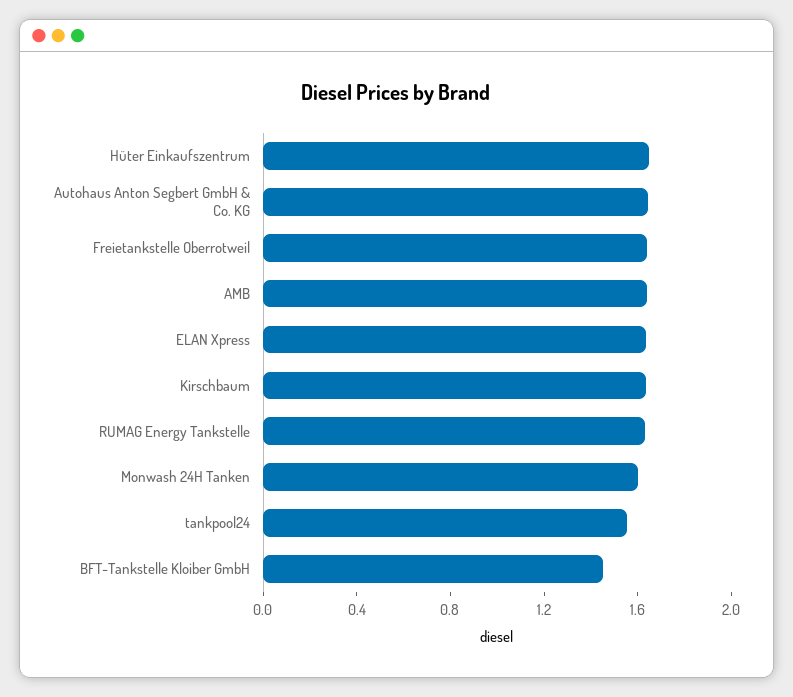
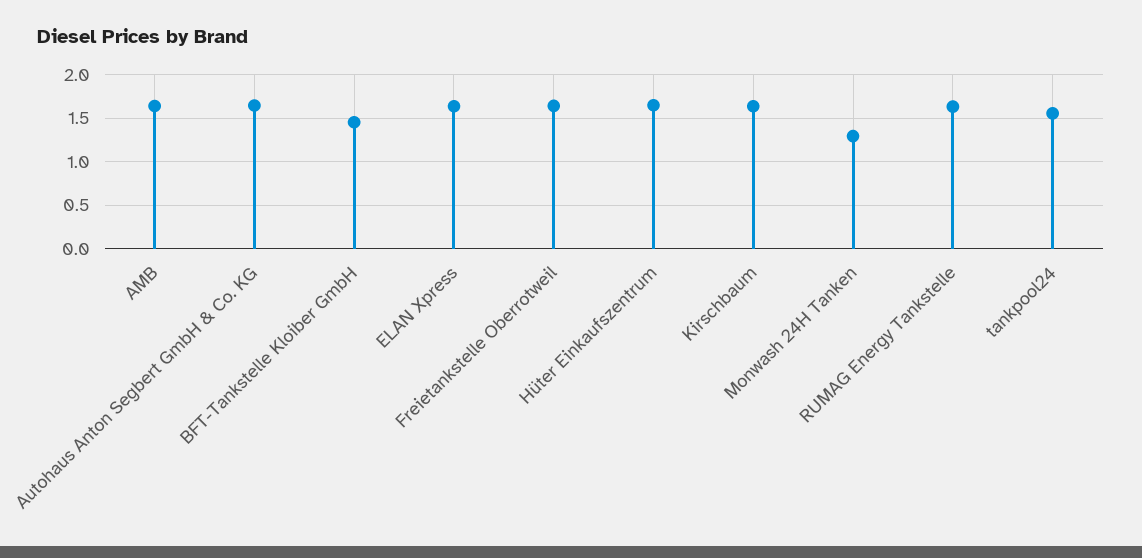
Monwash 24H Tanken: 1.6 -> 1.3

